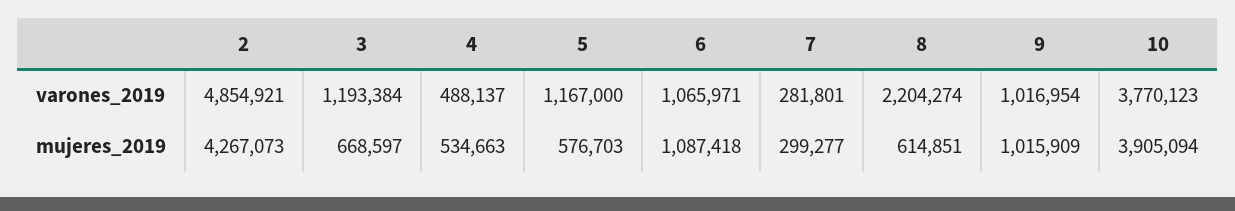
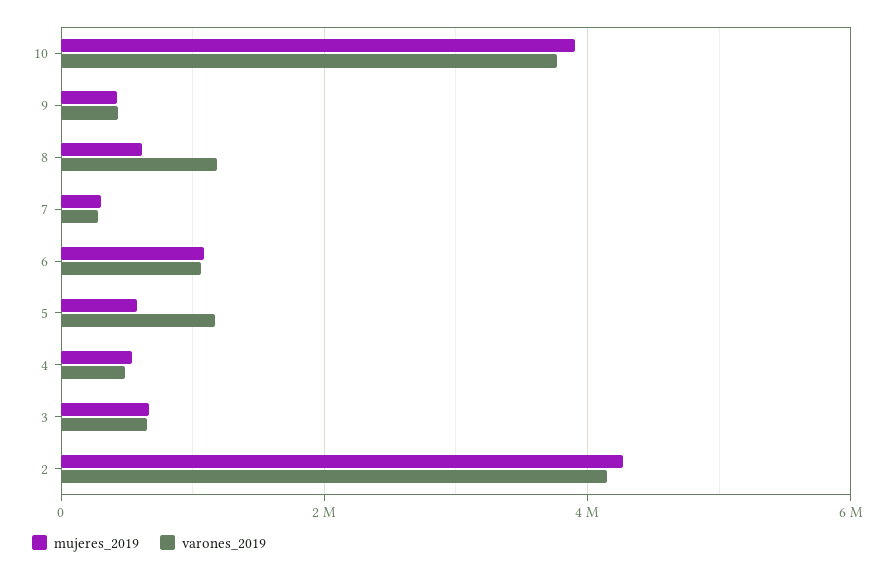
varones_2019, 2: 4854921 -> 4200000
varones_2019, 3: 1193384 -> 600000
varones_2019, 8: 2204274 -> 1200000
varones_2019, 9: 1016954 -> 400000
mujeres_2019, 9: 1015909 -> 400000

